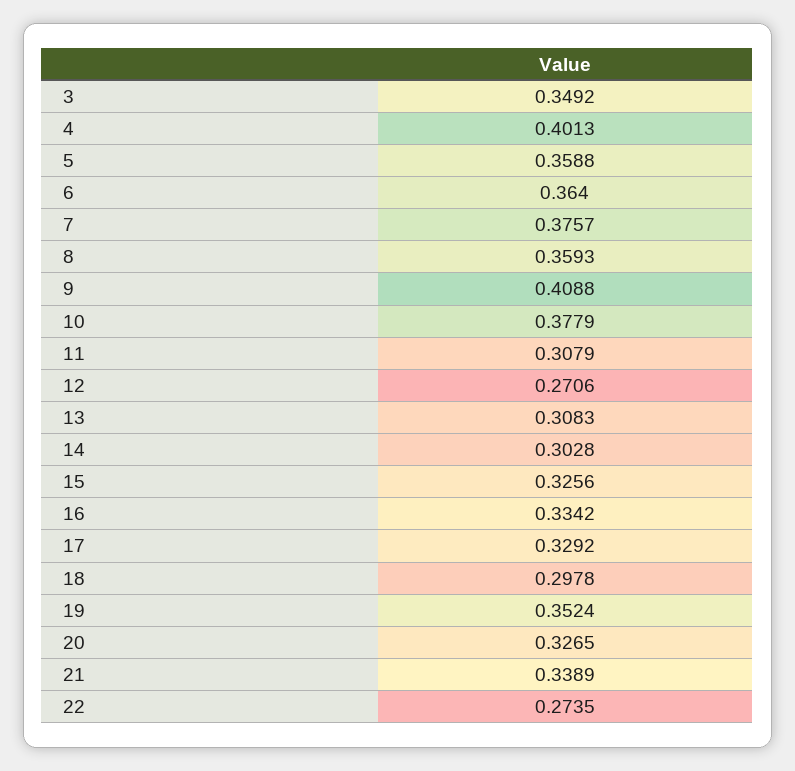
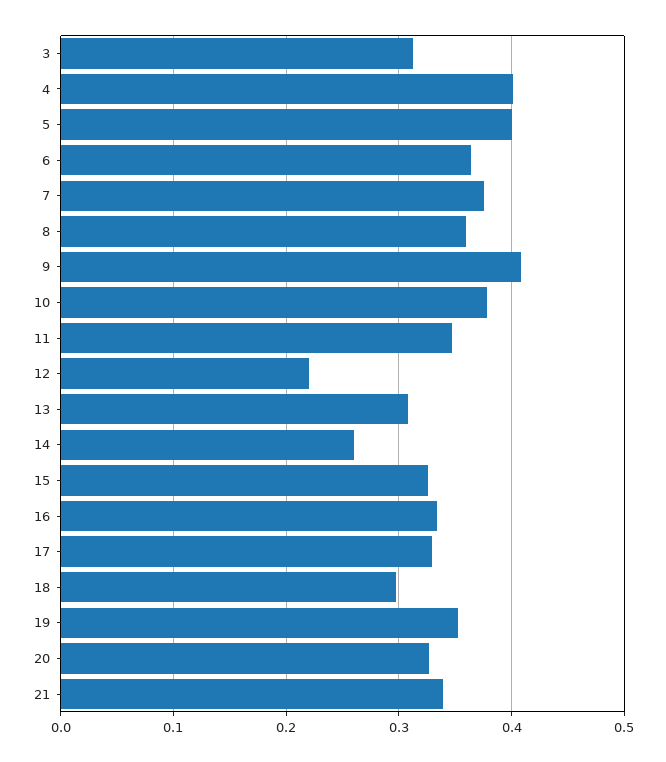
3: 0.3492 -> 0.31
5: 0.3588 -> 0.4
11: 0.3079 -> 0.35
12: 0.2706 -> 0.22
14: 0.3028 -> 0.26
22: 0.2735 -> none

